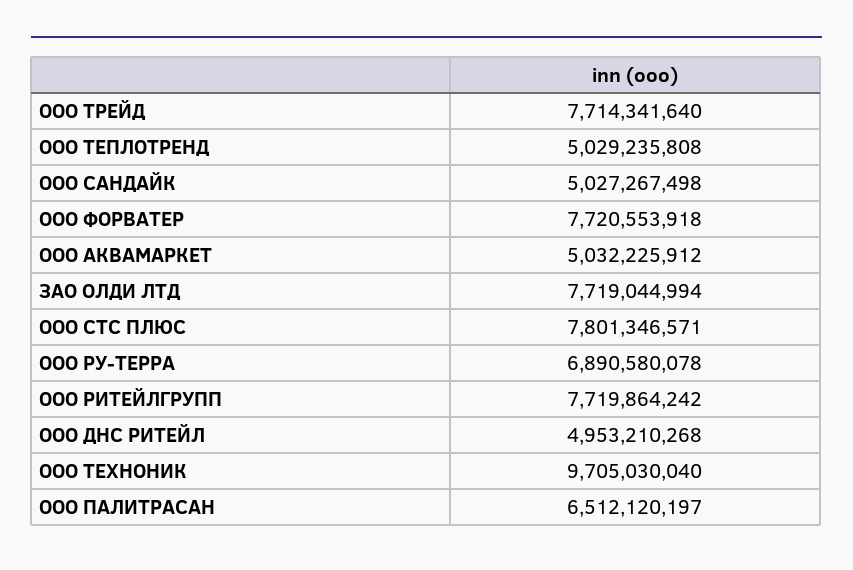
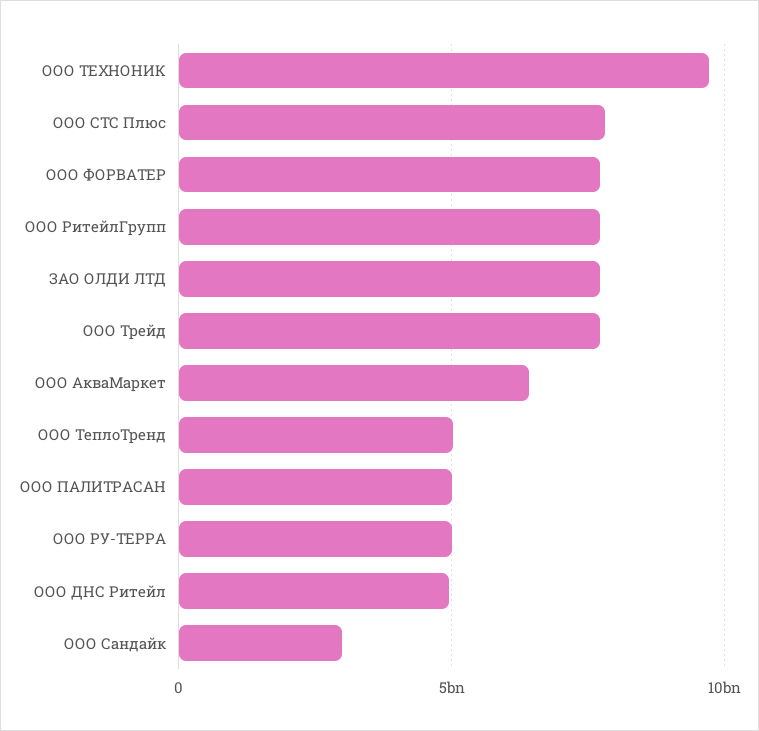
ООО САНДАЙК: 5027267498 -> 3000000000
ООО АКВАМАРКЕТ: 5032225912 -> 6500000000
ООО РУ-ТЕРРА: 6890580078 -> 5000000000
ООО ПАЛИТРАСАН: 6512120197 -> 5000000000

